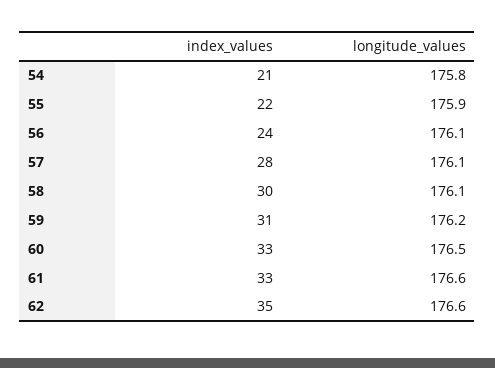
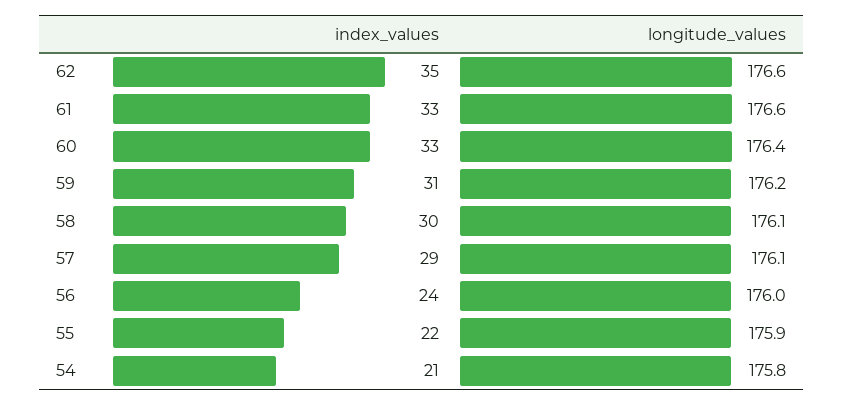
longitude_values, 56: 176.1 -> 176
index_values, 57: 28 -> 29
longitude_values, 60: 176.5 -> 176.4

